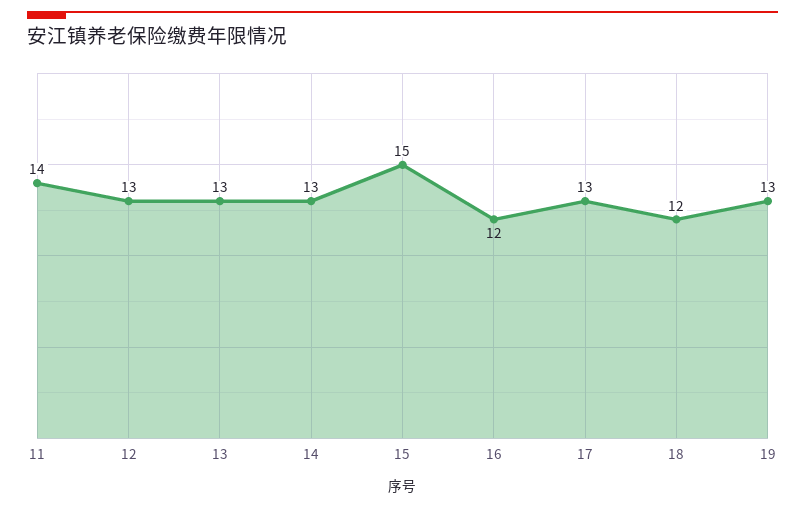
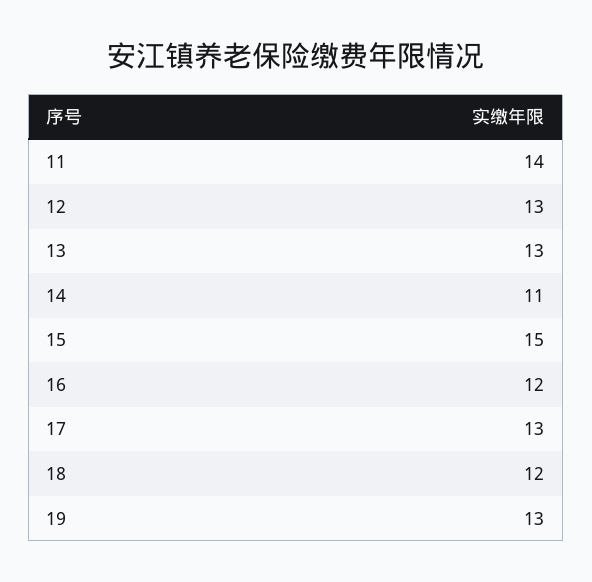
14: 13 -> 11

